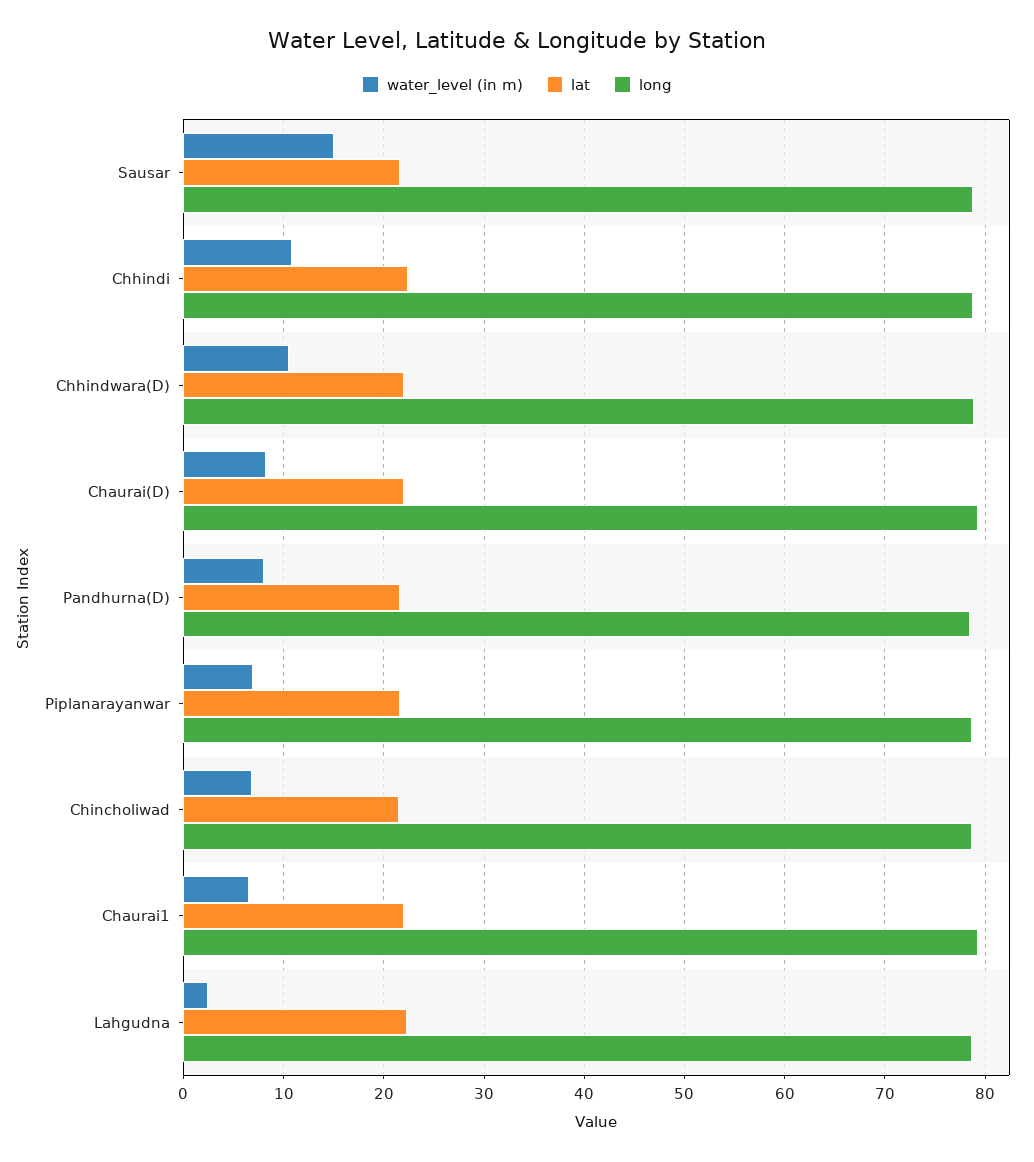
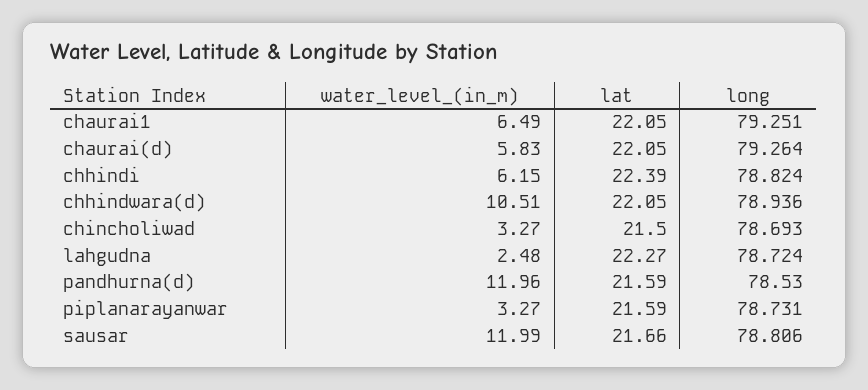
water_level (in m), Sausar: 15 -> 11.99
water_level (in m), Chhindi: 11 -> 6.15
water_level (in m), Chaurai(D): 8 -> 5.83
water_level (in m), Pandhurna(D): 8 -> 11.96
water_level (in m), Piplanarayanwar: 7 -> 3.27
water_level (in m), Chincholiwad: 7 -> 3.27

